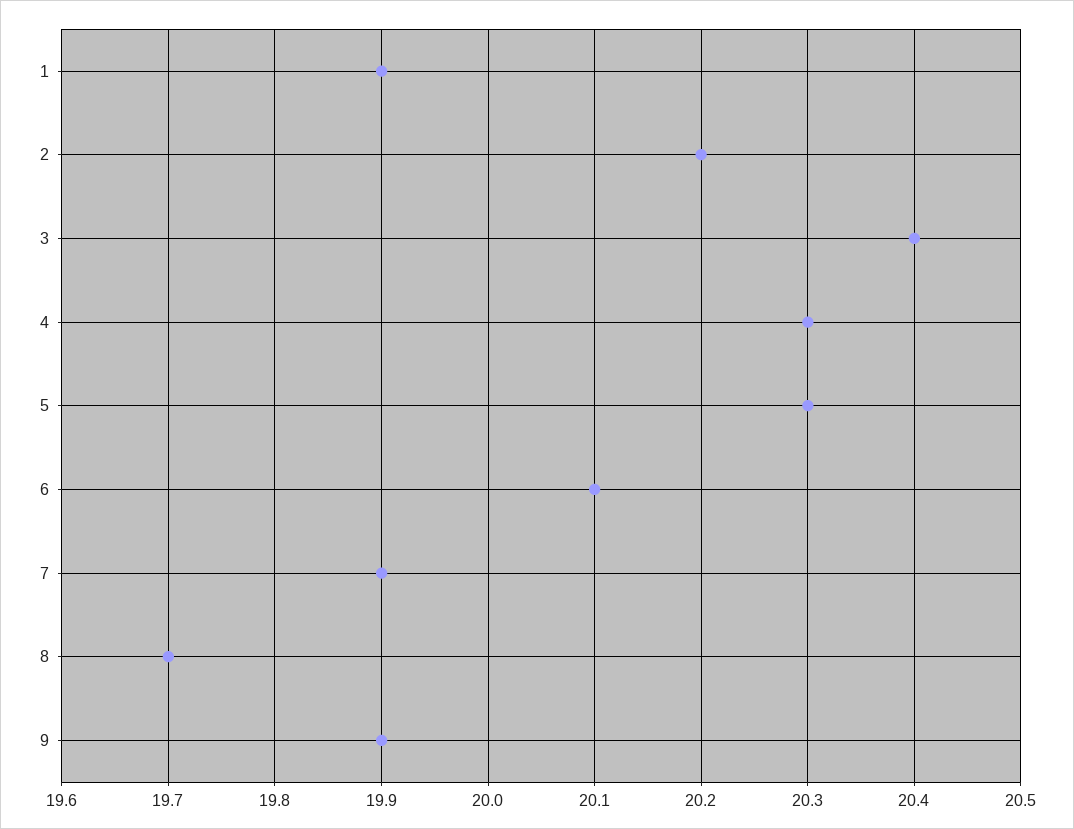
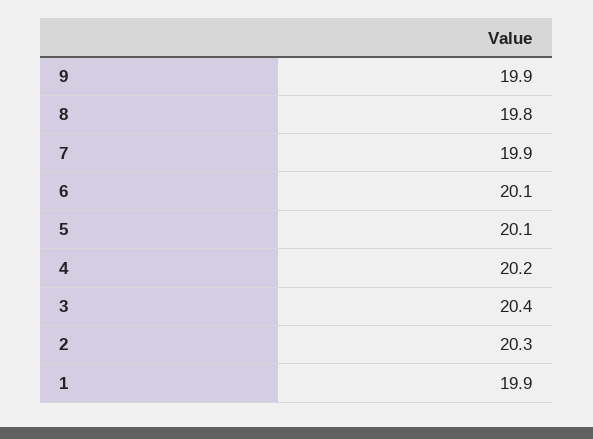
2: 20.2 -> 20.3
4: 20.3 -> 20.2
5: 20.3 -> 20.1
8: 19.7 -> 19.8

